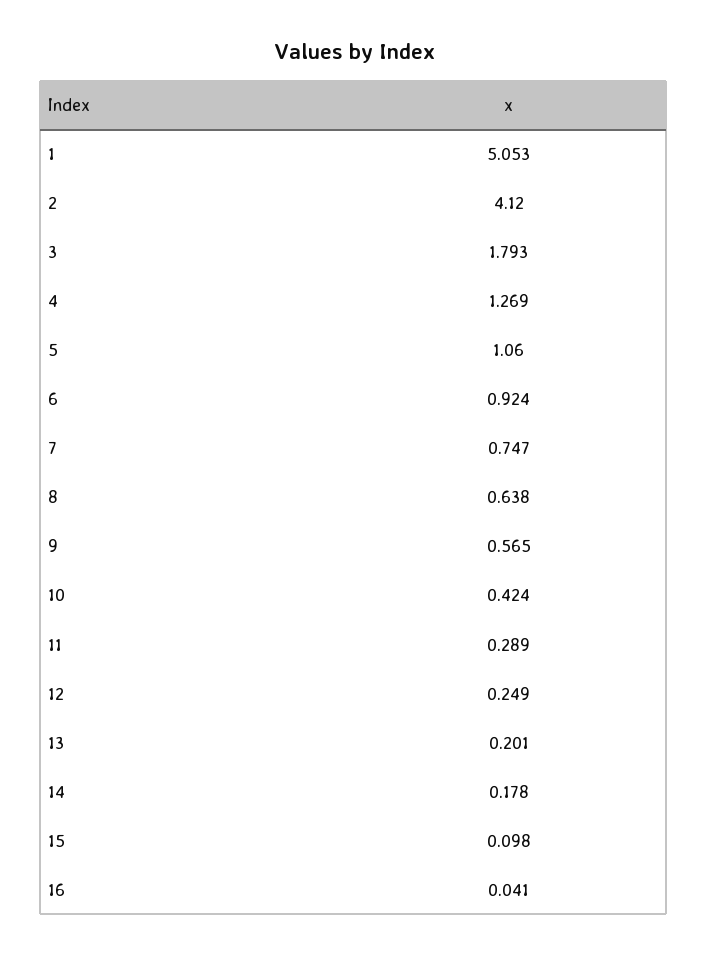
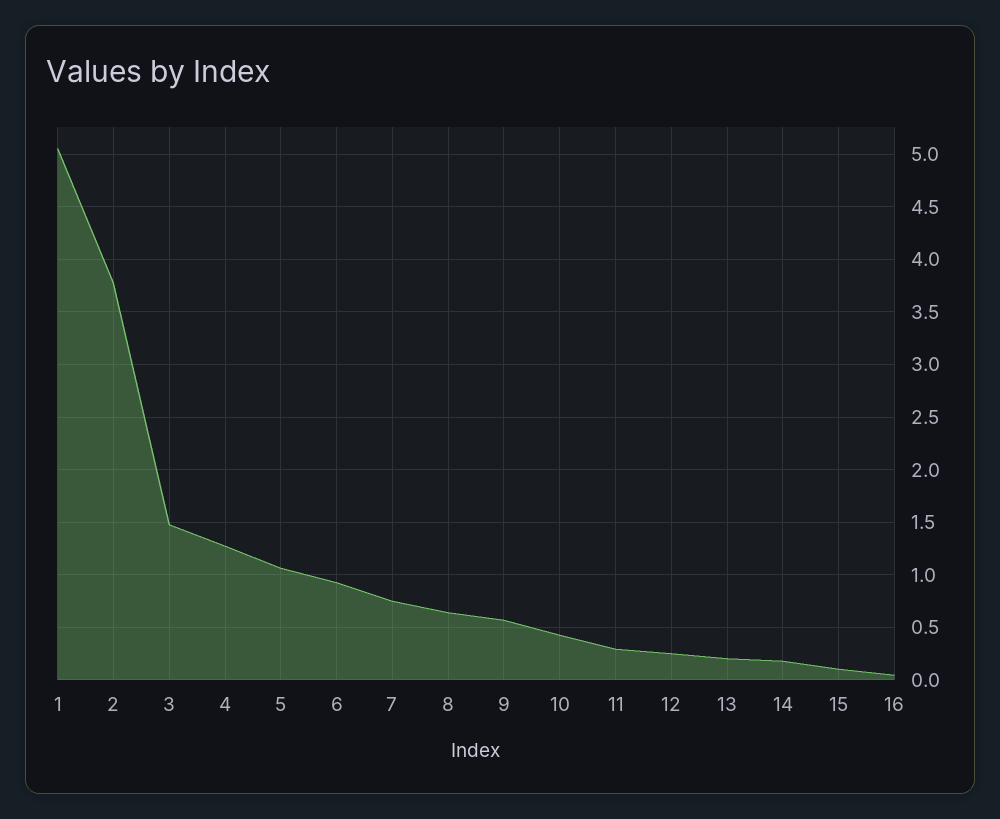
2: 4.12 -> 3.8
3: 1.793 -> 1.5

